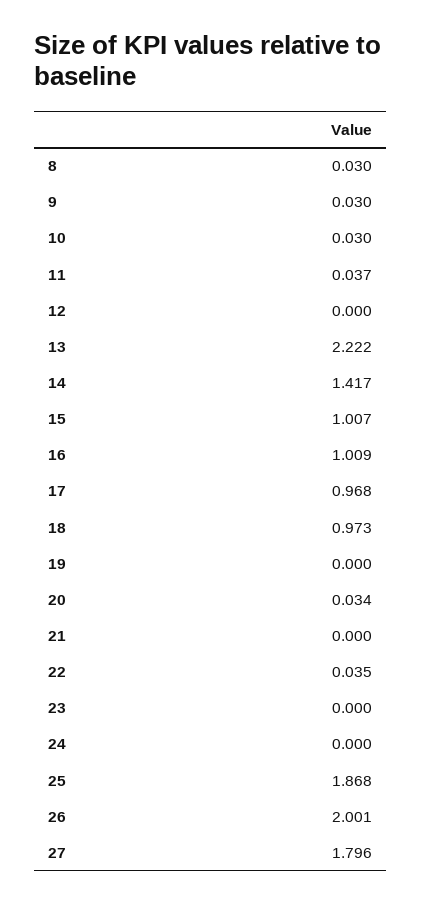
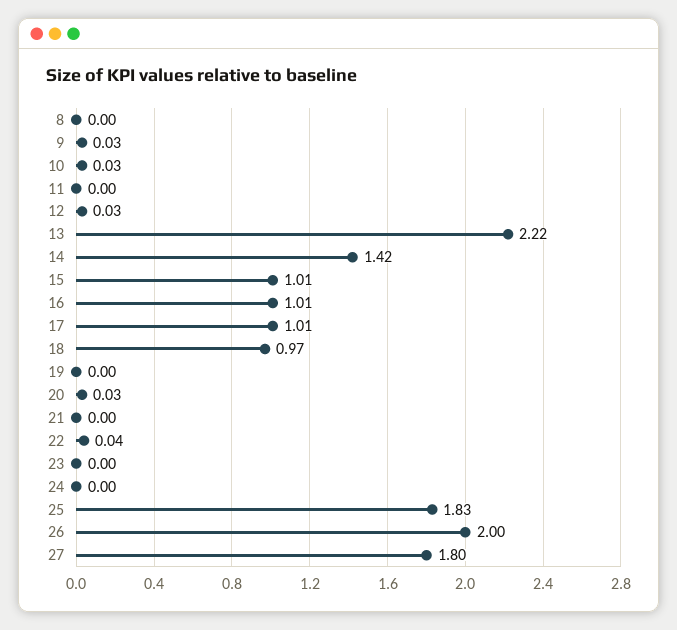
8: 0.03 -> 0
11: 0.037 -> 0
12: 0 -> 0.03
17: 0.968 -> 1.01
25: 1.868 -> 1.83

